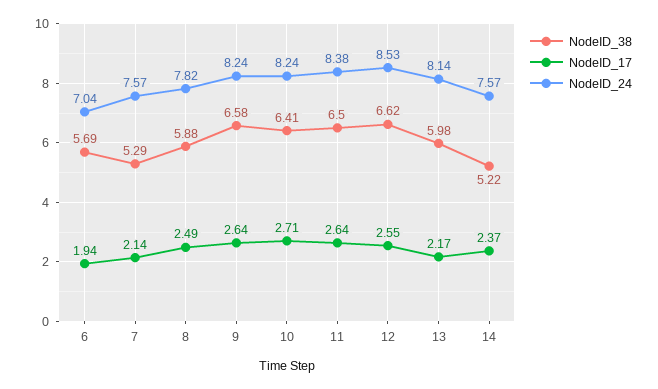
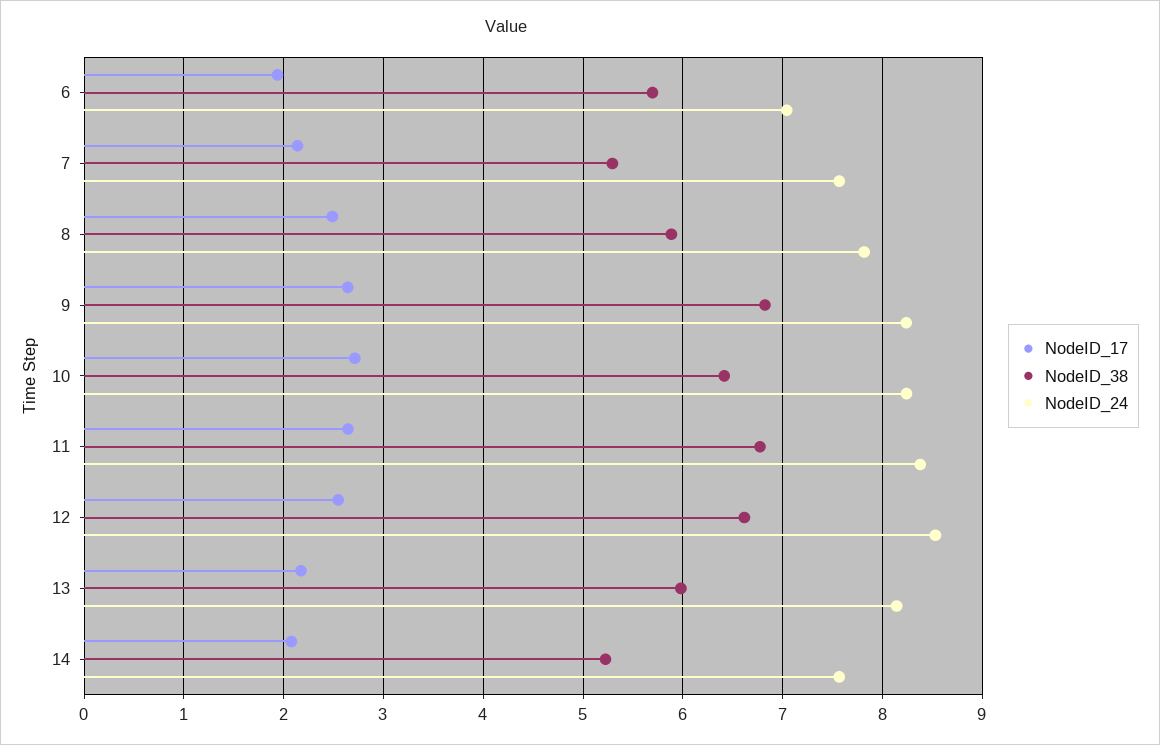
NodeID_38, 9: 6.58 -> 6.8
NodeID_38, 11: 6.5 -> 6.8
NodeID_17, 14: 2.37 -> 2.1

